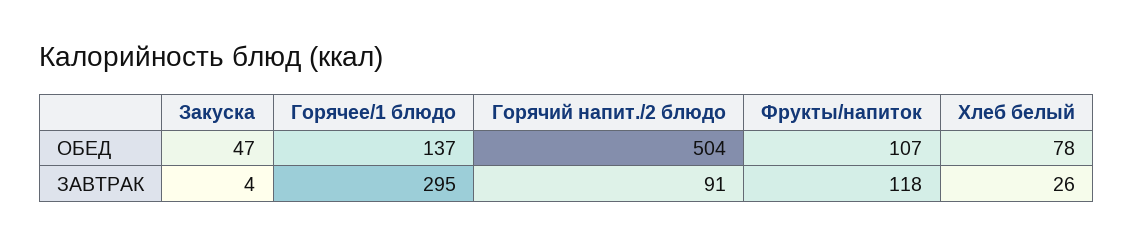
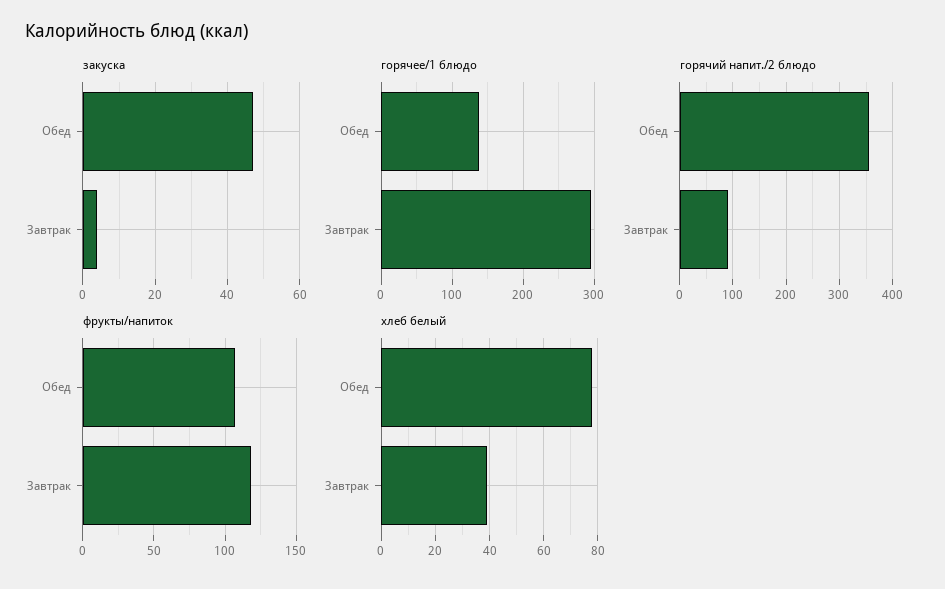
Горячий напит./2 блюдо, ОБЕД: 504 -> 360
Хлеб белый, ЗАВТРАК: 26 -> 40

